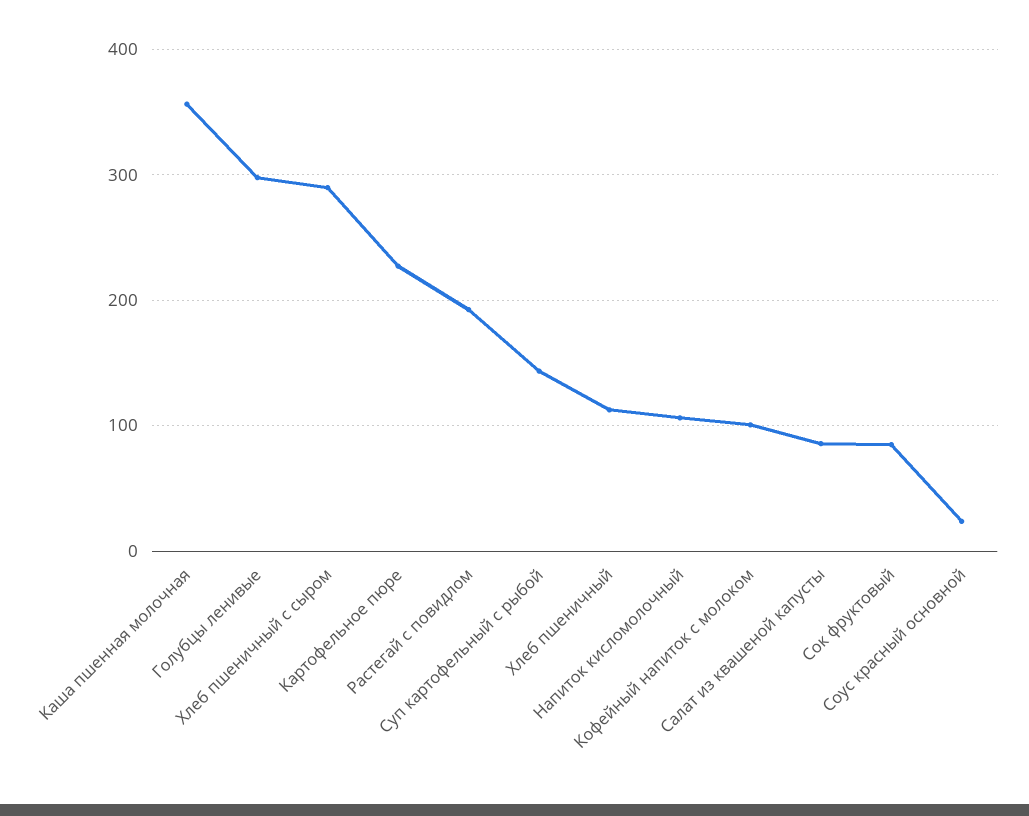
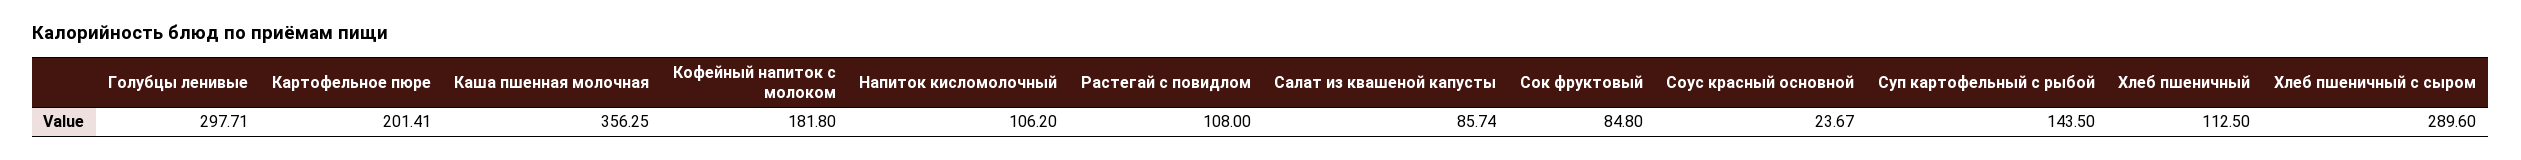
Картофельное пюре: 230 -> 201.41
Растегай с повидлом: 190 -> 108
Кофейный напиток с молоком: 100 -> 181.8

